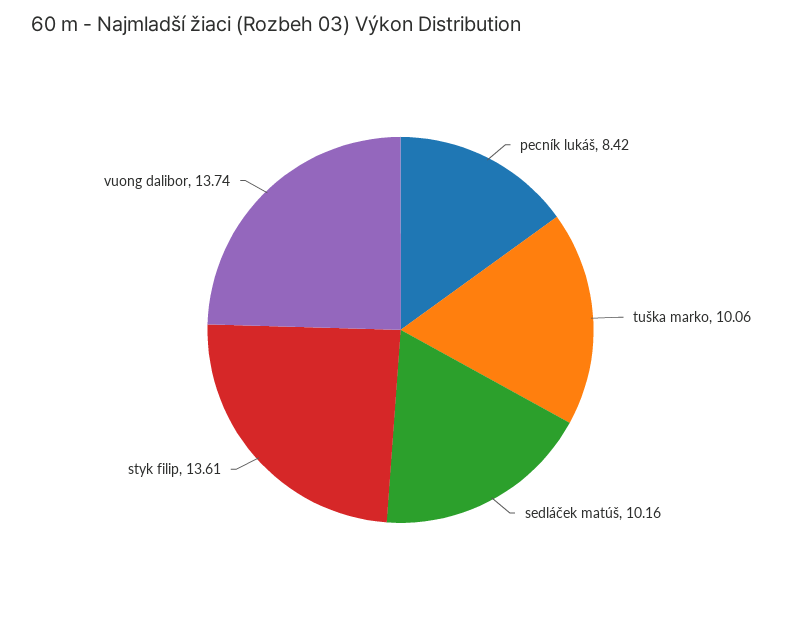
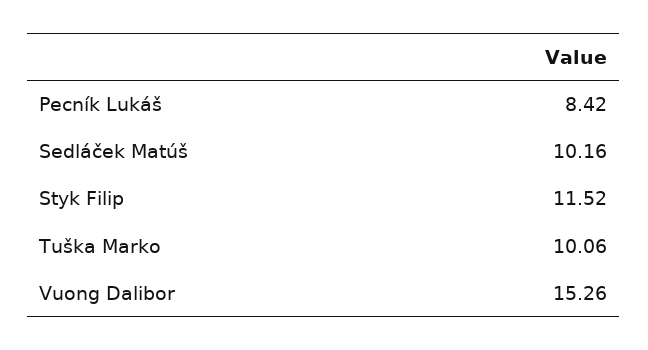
styk filip: 13.61 -> 11.52
vuong dalibor: 13.74 -> 15.26

